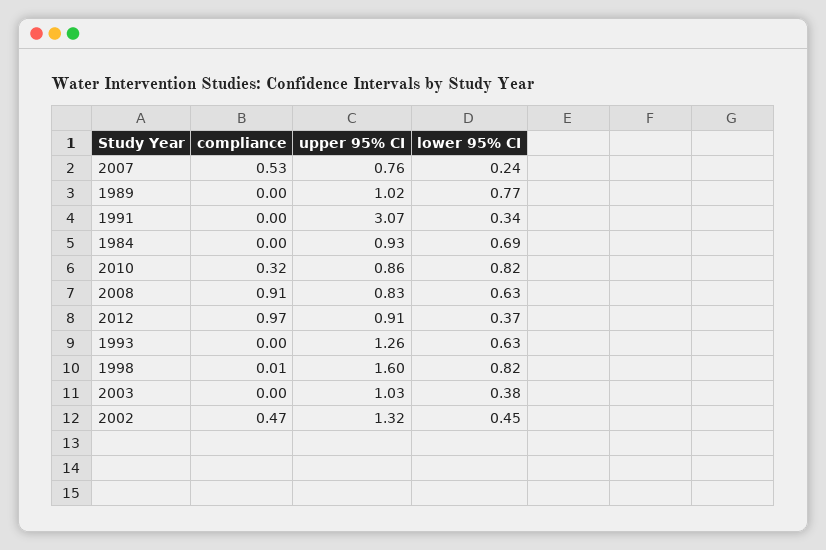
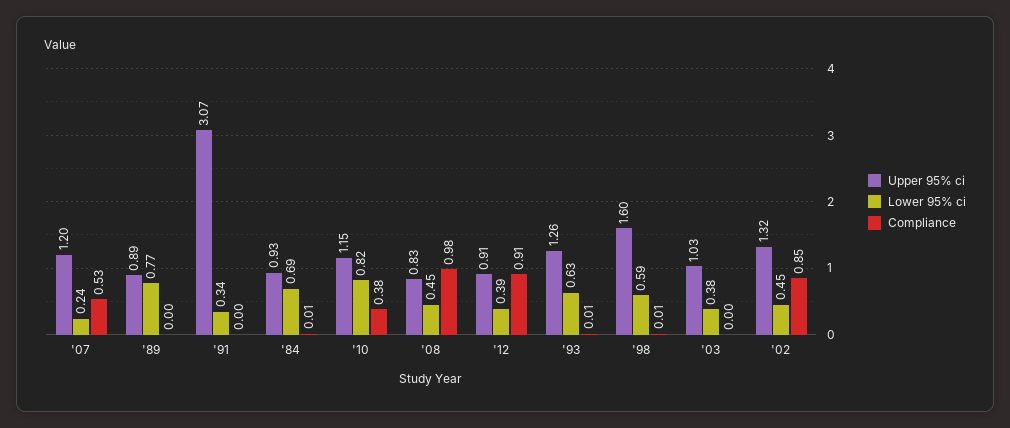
upper 95% CI, 2007: 0.76 -> 1.2
upper 95% CI, 1989: 1.02 -> 0.89
compliance, 1984: 0 -> 0.01
compliance, 2010: 0.32 -> 0.38
upper 95% CI, 2010: 0.86 -> 1.15
compliance, 2008: 0.91 -> 0.98
lower 95% CI, 2008: 0.63 -> 0.45
compliance, 2012: 0.97 -> 0.91
lower 95% CI, 2012: 0.37 -> 0.39
compliance, 1993: 0 -> 0.01
lower 95% CI, 1998: 0.82 -> 0.59
compliance, 2002: 0.47 -> 0.85

